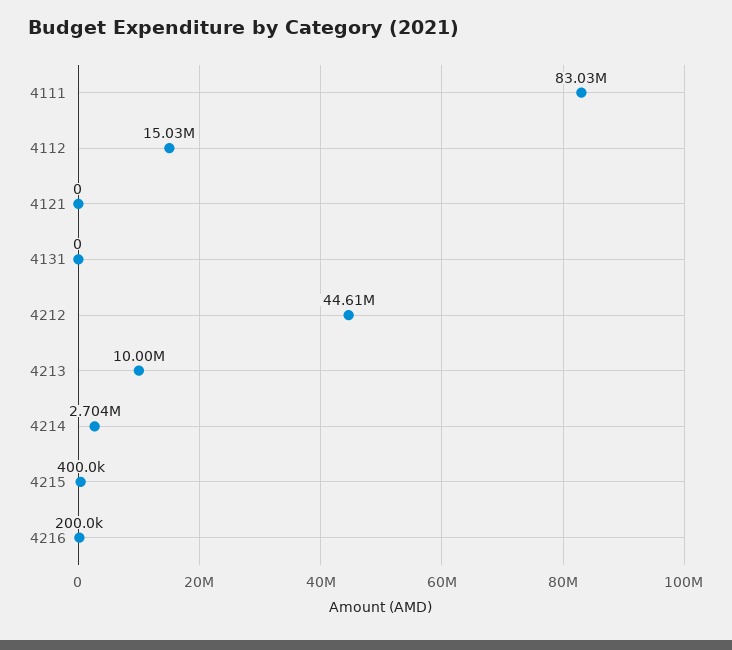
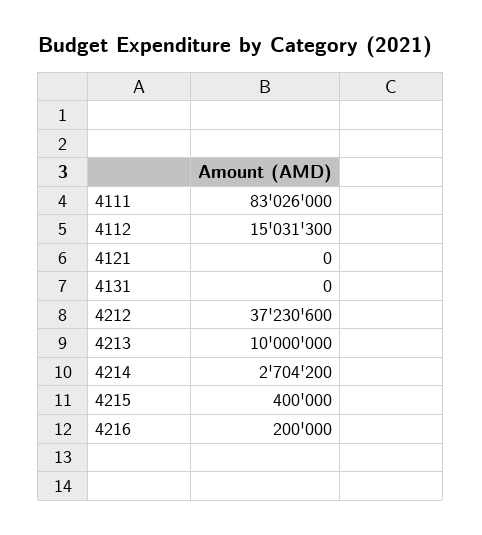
4212: 44610000 -> 37230600

